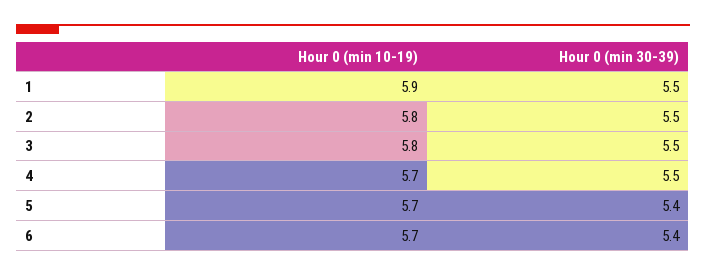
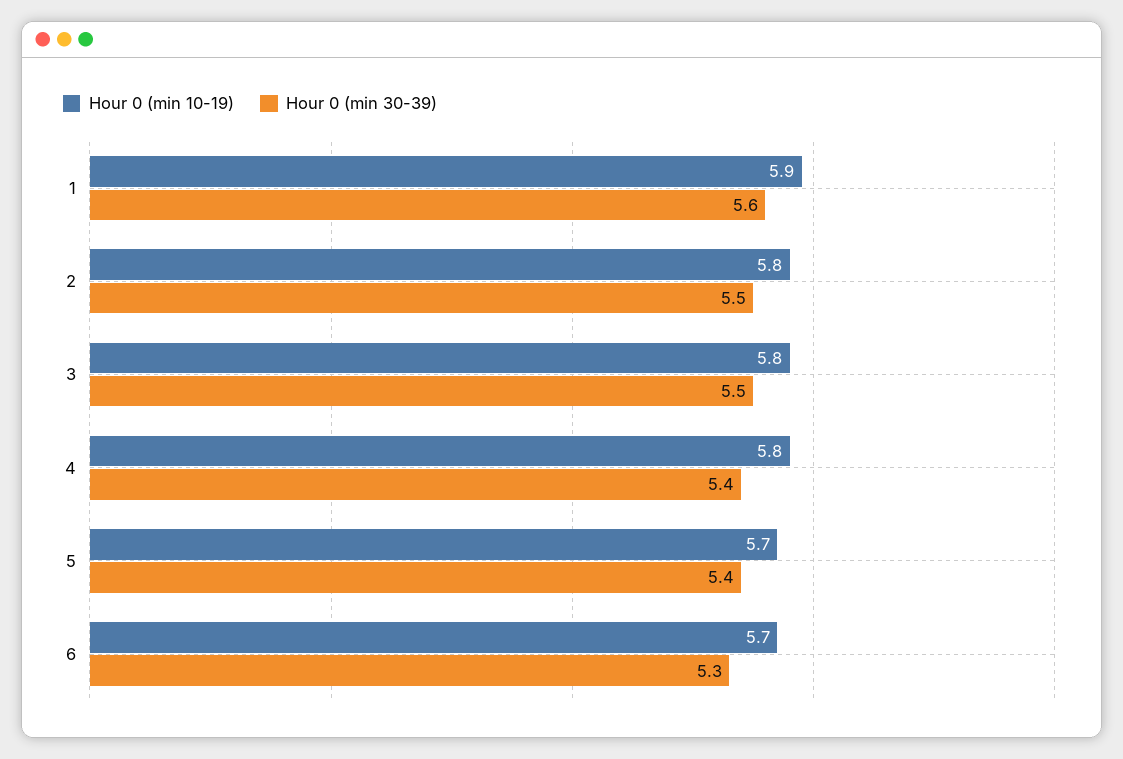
Hour 0 (min 30-39), 1: 5.5 -> 5.6
Hour 0 (min 10-19), 4: 5.7 -> 5.8
Hour 0 (min 30-39), 4: 5.5 -> 5.4
Hour 0 (min 30-39), 6: 5.4 -> 5.3

